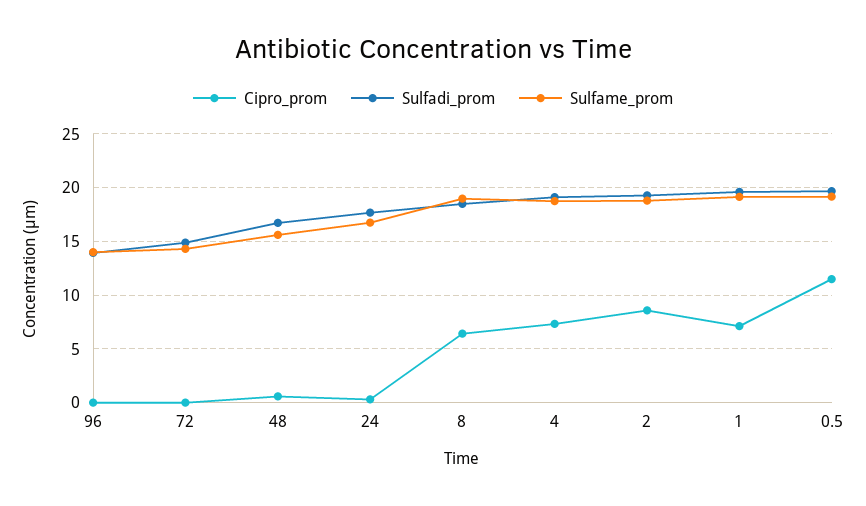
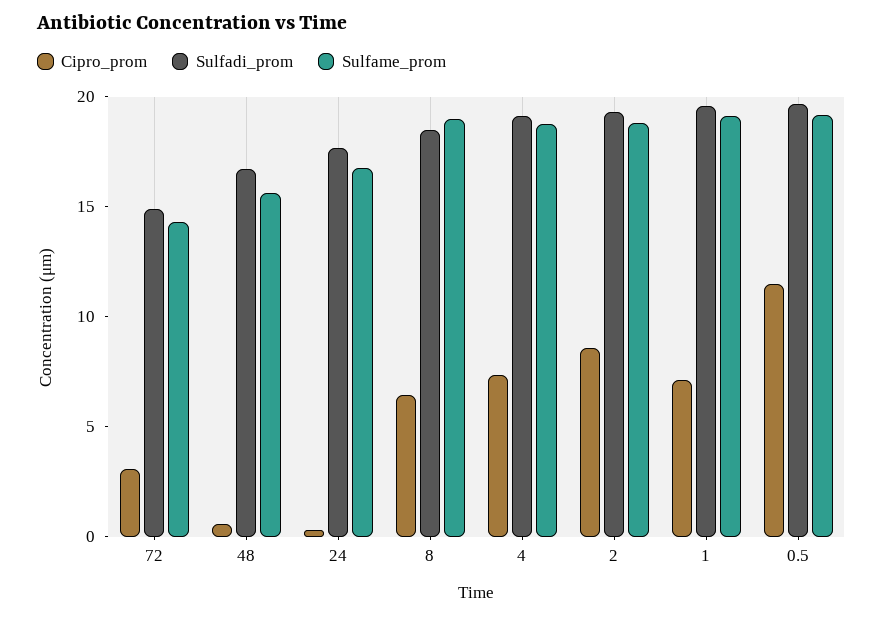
Cipro_prom, 96: 0 -> none
Sulfadi_prom, 96: 14 -> none
Sulfame_prom, 96: 14 -> none
Cipro_prom, 72: 0 -> 3

